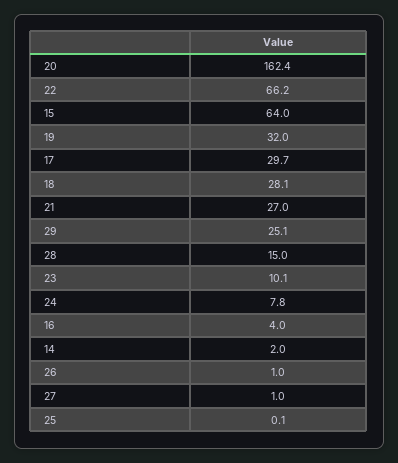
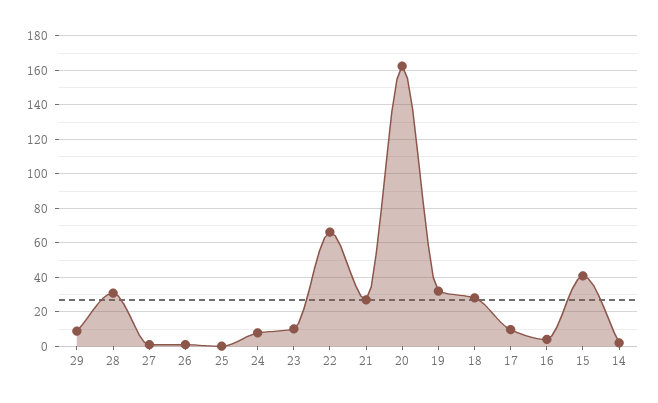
15: 64 -> 40
17: 29.7 -> 10
29: 25.1 -> 10
28: 15 -> 30

